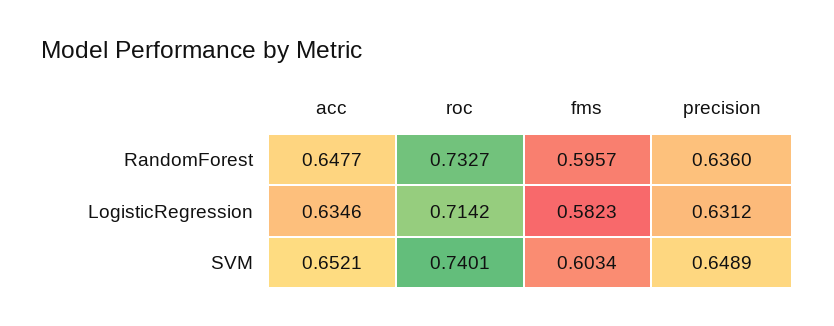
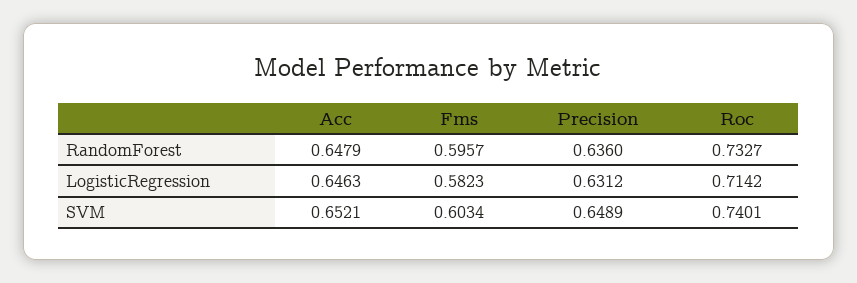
acc, RandomForest: 0.6477 -> 0.6479
acc, LogisticRegression: 0.6346 -> 0.6463

